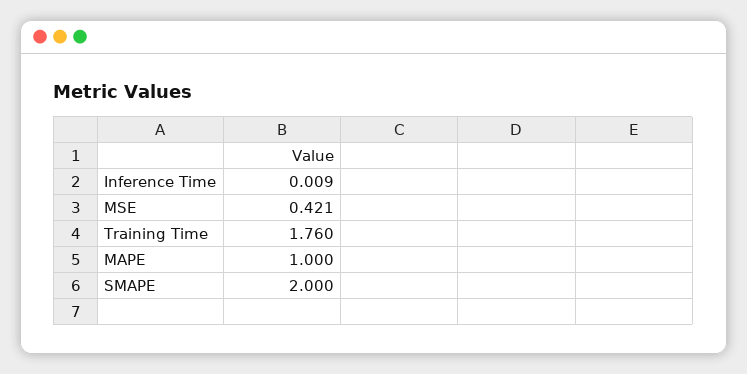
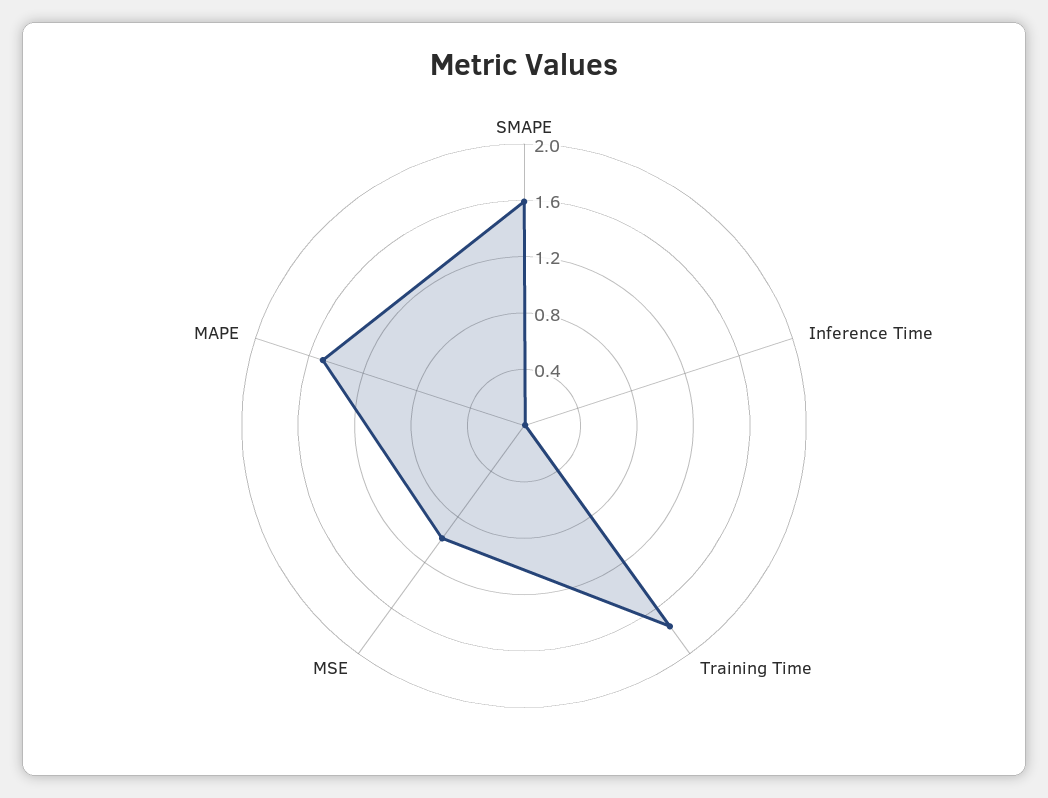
MSE: 0.421 -> 1
MAPE: 1 -> 1.5
SMAPE: 2 -> 1.6

